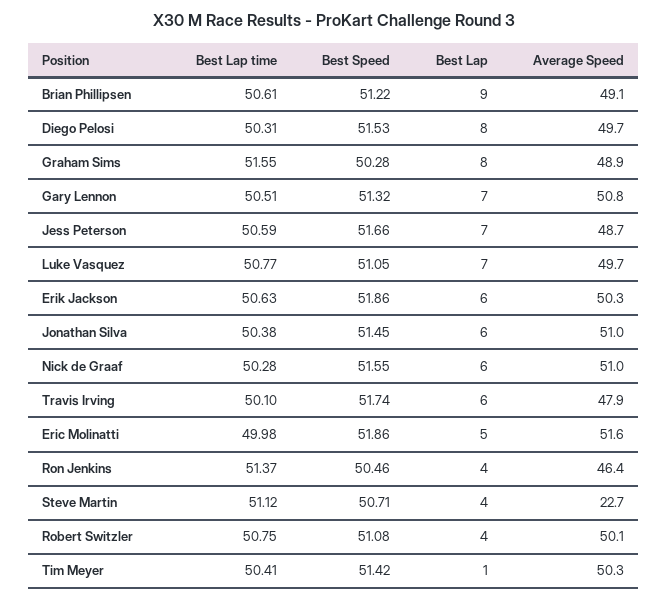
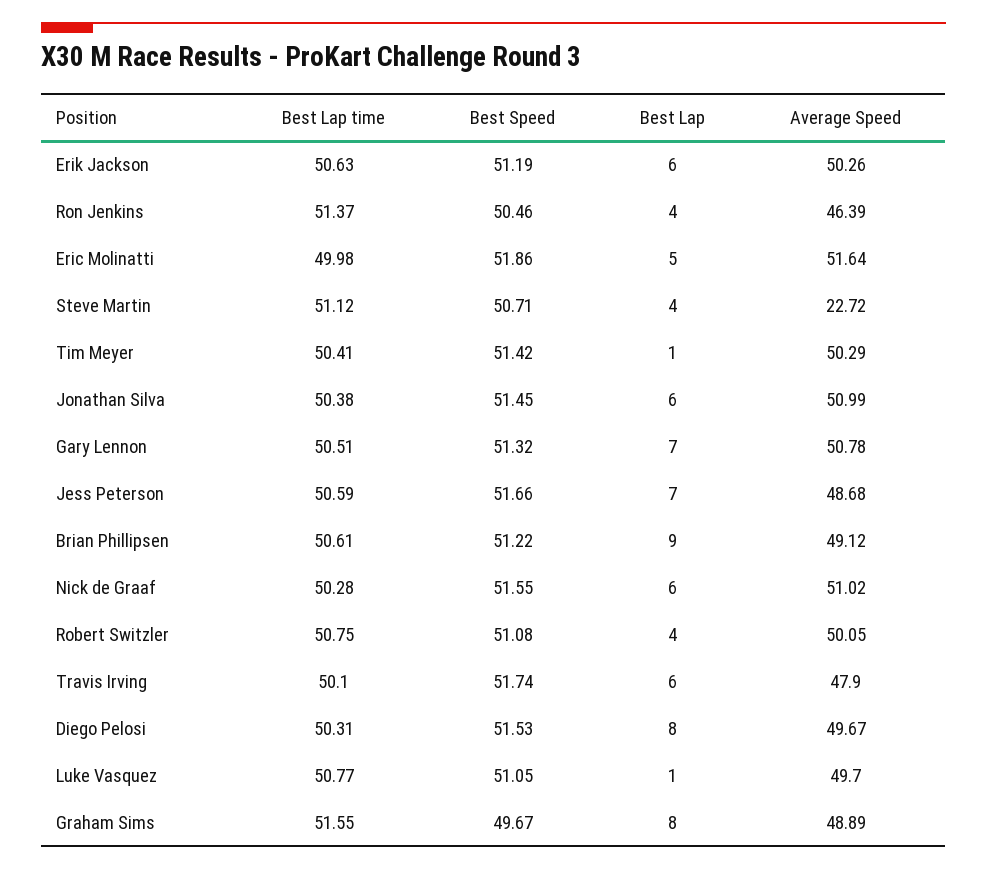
Best Speed, Graham Sims: 50.28 -> 49.67
Best Lap, Luke Vasquez: 7 -> 1
Best Speed, Erik Jackson: 51.86 -> 51.19

